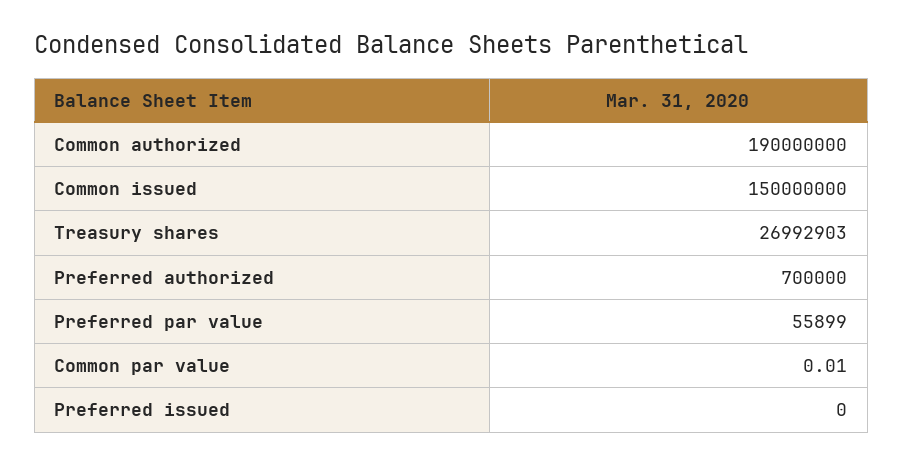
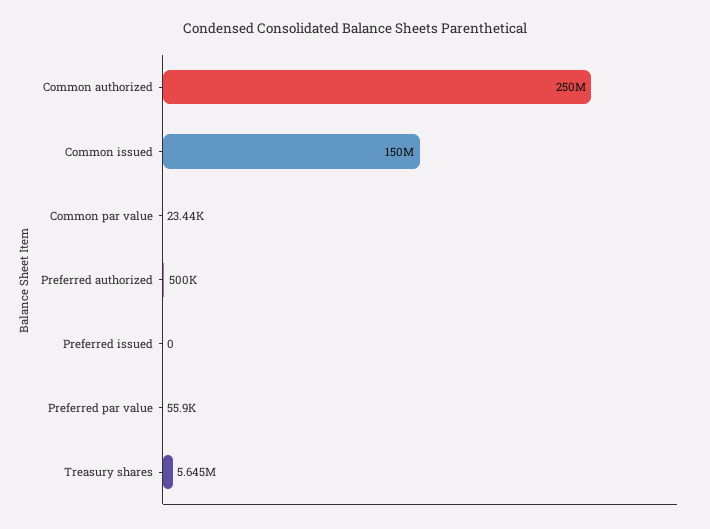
Common authorized: 190000000 -> 250000000
Treasury shares: 26992903 -> 5645000
Preferred authorized: 700000 -> 500000
Common par value: 0.01 -> 23440

